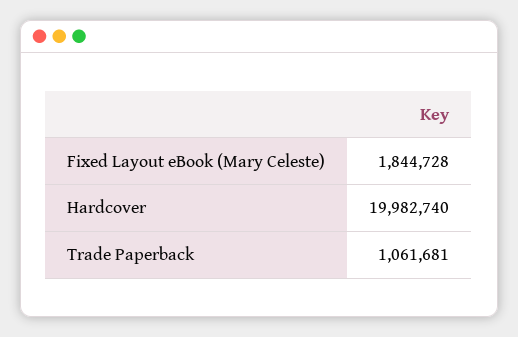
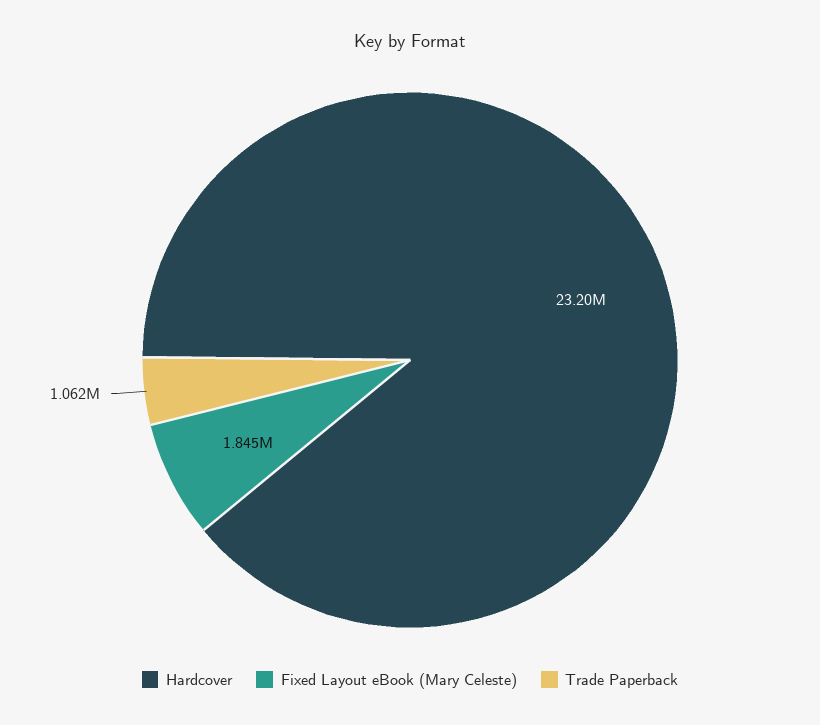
Hardcover: 19982740 -> 23200000

